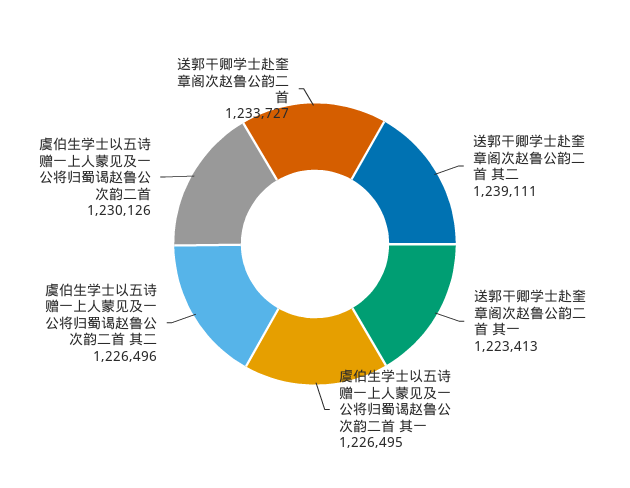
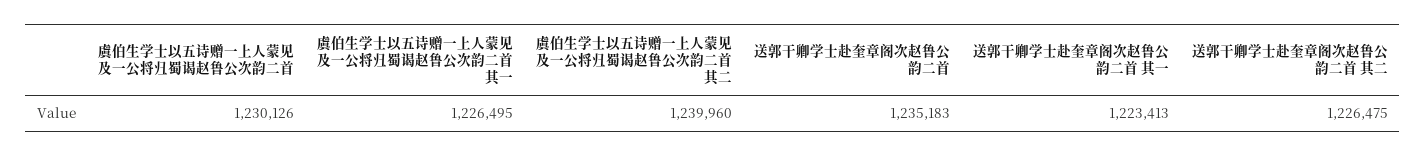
送郭干卿学士赴奎章阁次赵鲁公韵二首 其二: 1239111 -> 1226475
虞伯生学士以五诗赠一上人蒙见及一公将归蜀谒赵鲁公次韵二首 其二: 1226496 -> 1239960
送郭干卿学士赴奎章阁次赵鲁公韵二首: 1233727 -> 1235183

